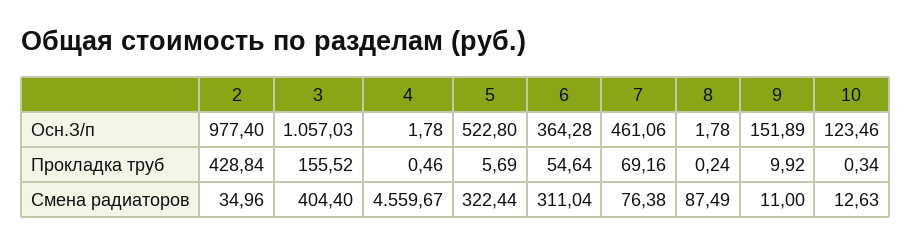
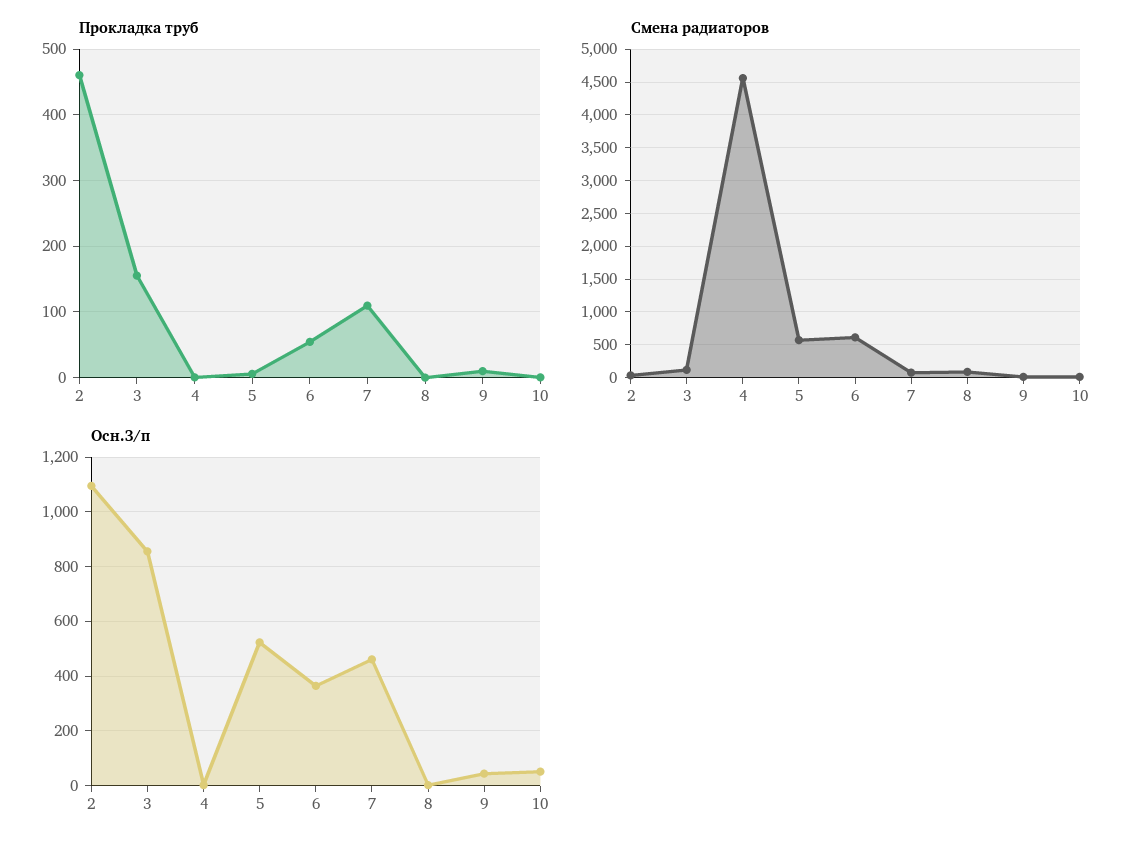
Осн.З/п, 2: 977.4 -> 1100
Осн.З/п, 3: 1057.03 -> 850
Осн.З/п, 9: 151.89 -> 50
Осн.З/п, 10: 123.46 -> 50
Прокладка труб, 2: 428.84 -> 460
Прокладка труб, 7: 69.16 -> 110
Смена радиаторов, 3: 404.4 -> 100
Смена радиаторов, 5: 322.44 -> 600
Смена радиаторов, 6: 311.04 -> 600

